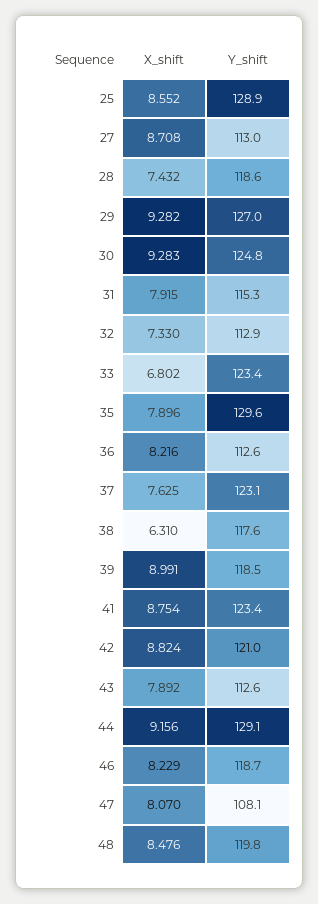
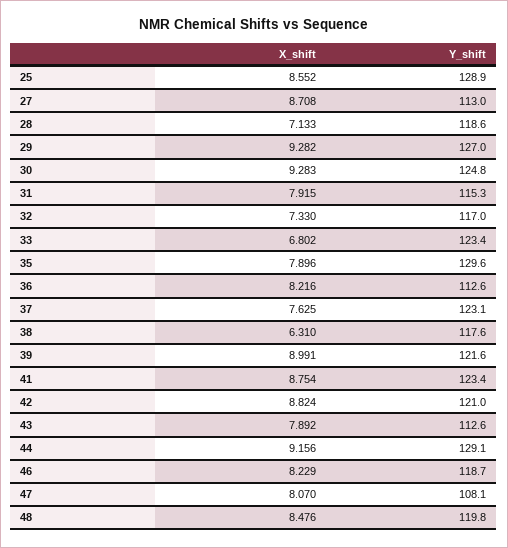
X_shift, 28: 7.432 -> 7.133
Y_shift, 32: 112.9 -> 117
Y_shift, 39: 118.5 -> 121.6

